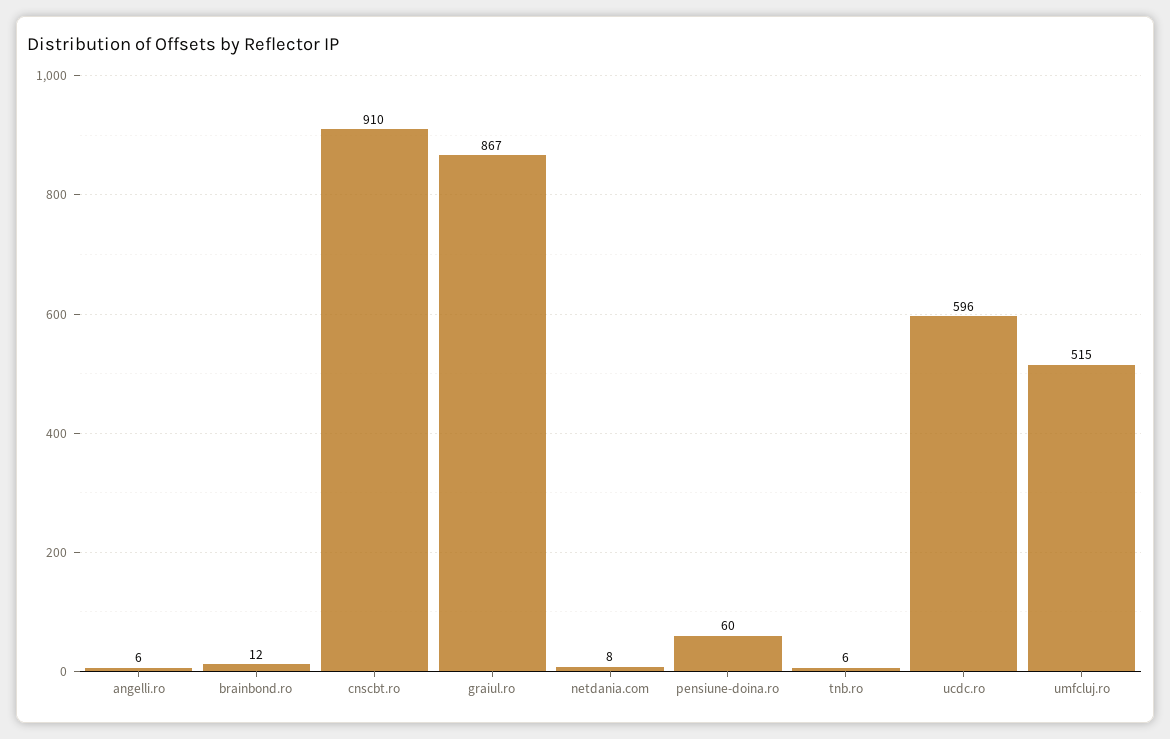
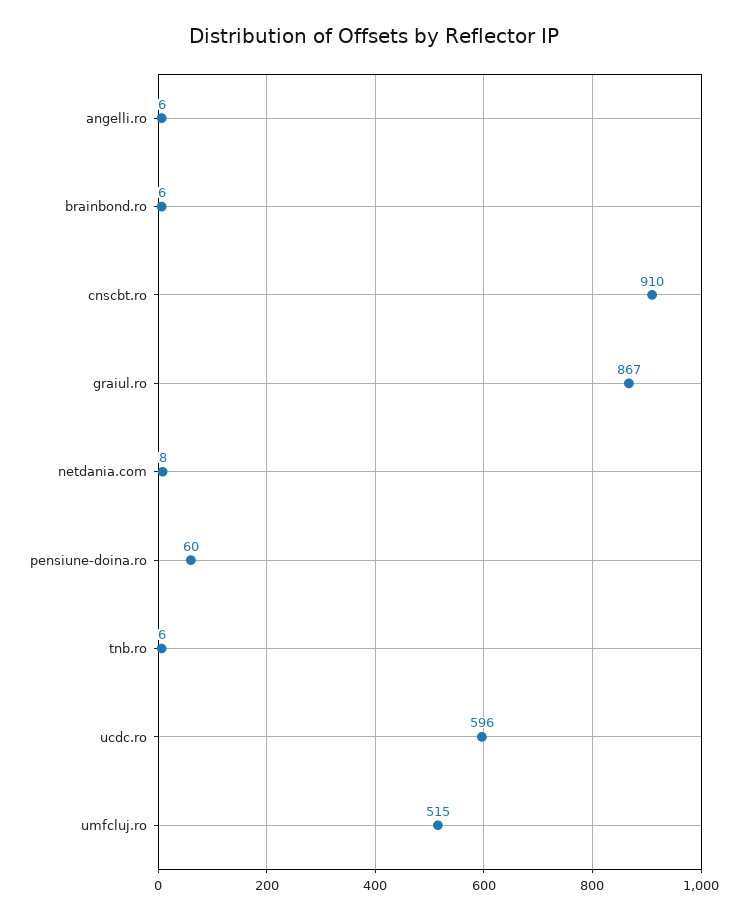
brainbond.ro: 12 -> 6

